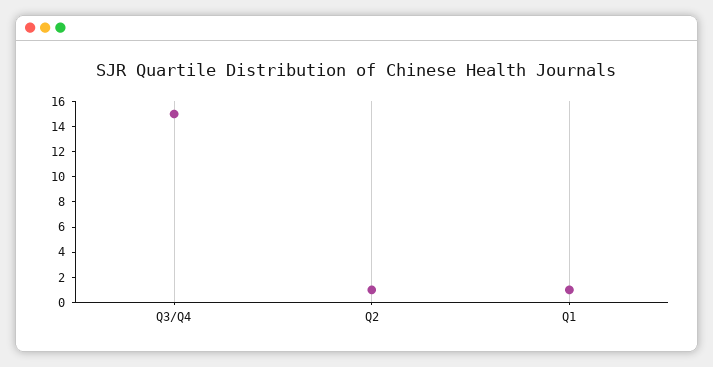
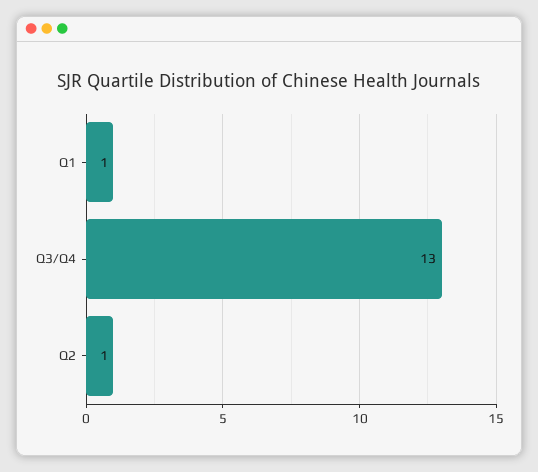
Q3/Q4: 15 -> 13

